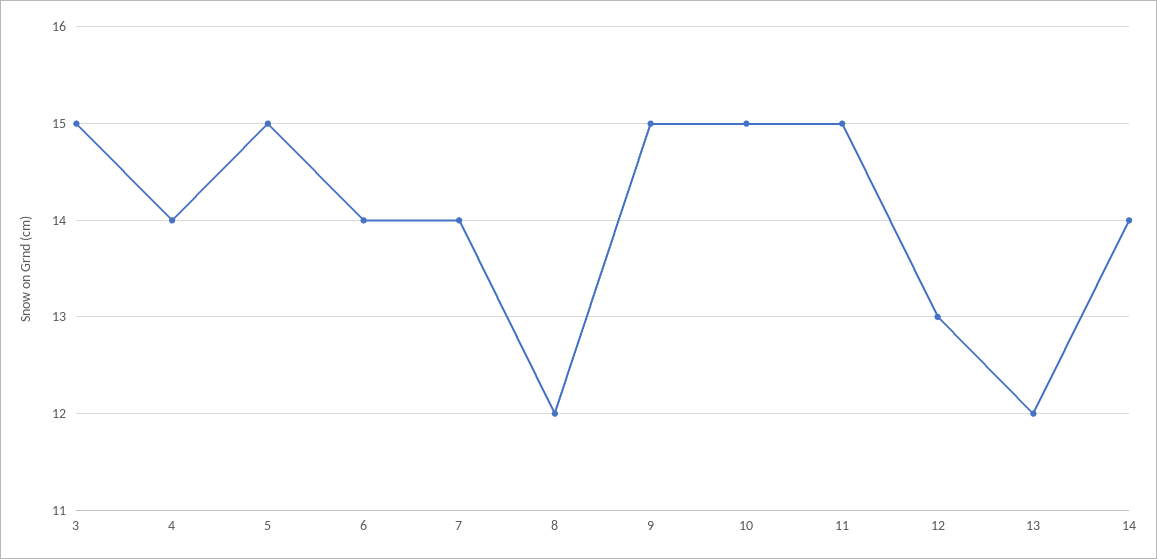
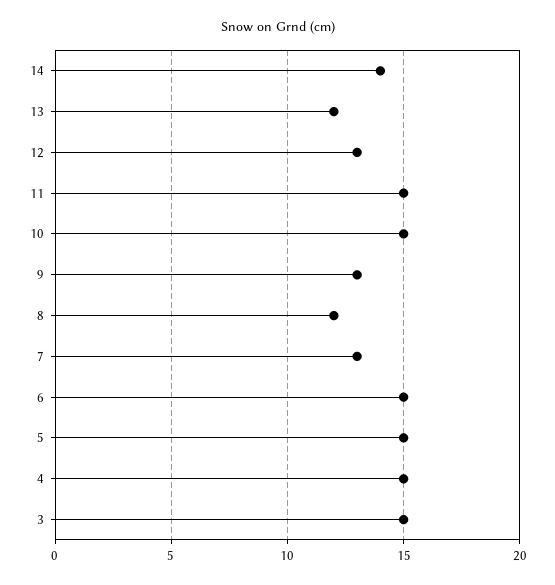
4: 14 -> 15
6: 14 -> 15
7: 14 -> 13
9: 15 -> 13

